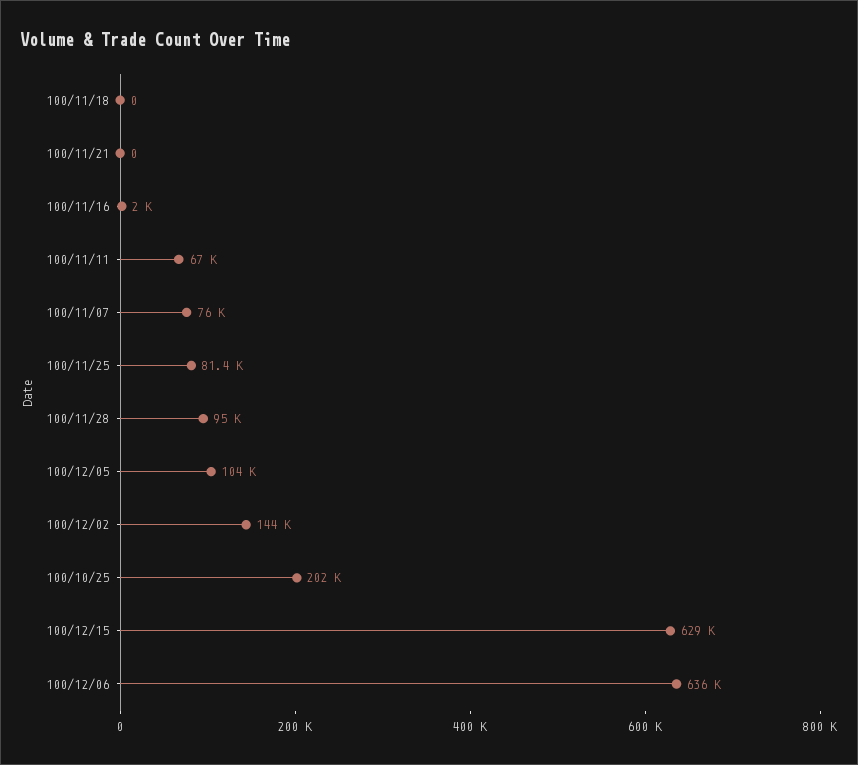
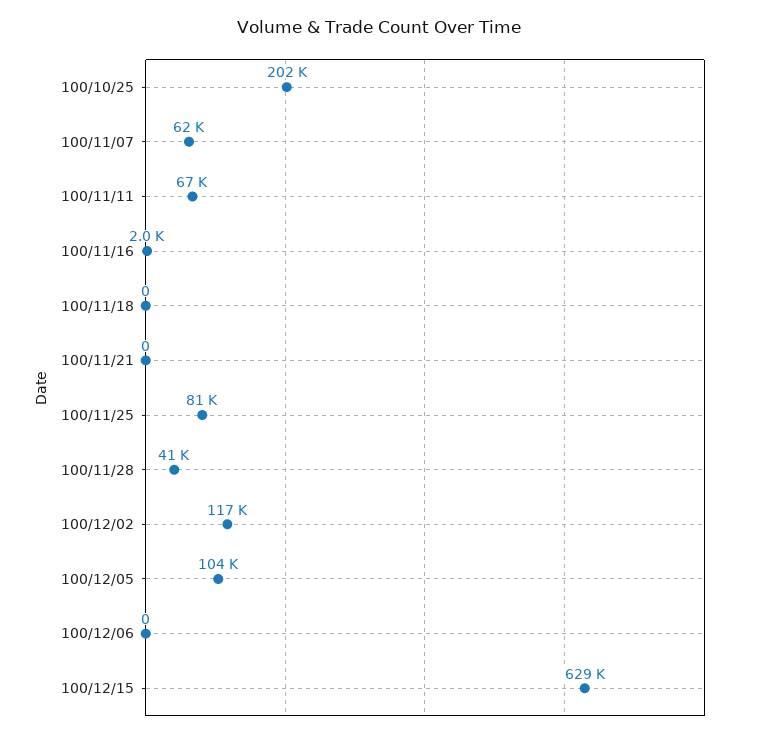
100/11/07: 76000 -> 62000
100/11/28: 95000 -> 41000
100/12/02: 144000 -> 117000
100/12/06: 636000 -> 0

